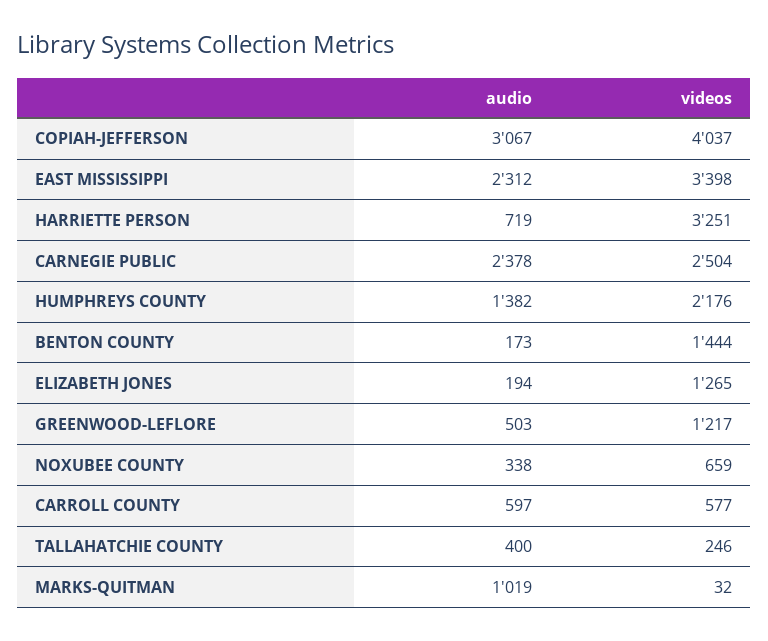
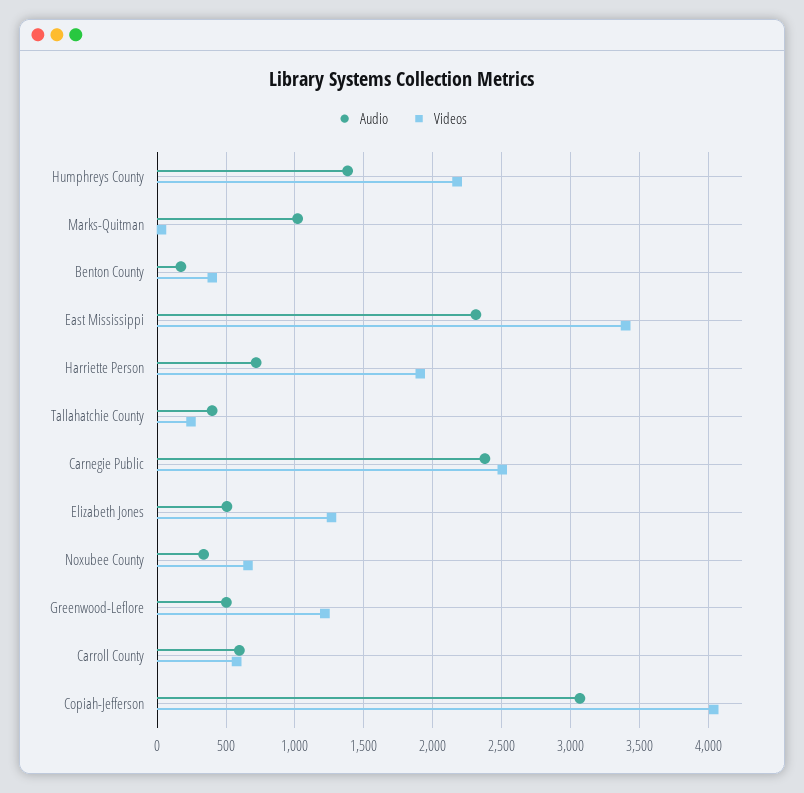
videos, HARRIETTE PERSON: 3251 -> 1900
videos, BENTON COUNTY: 1444 -> 400
audio, ELIZABETH JONES: 194 -> 500

